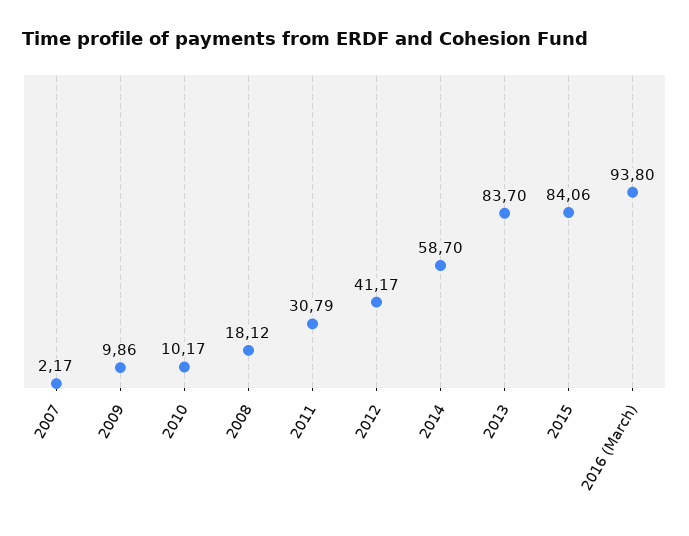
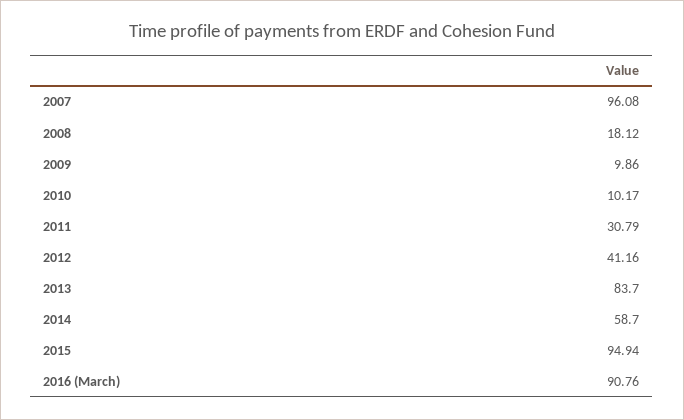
2007: 2.17 -> 96.08
2012: 41.17 -> 41.16
2015: 84.06 -> 94.94
2016 (March): 93.8 -> 90.76

